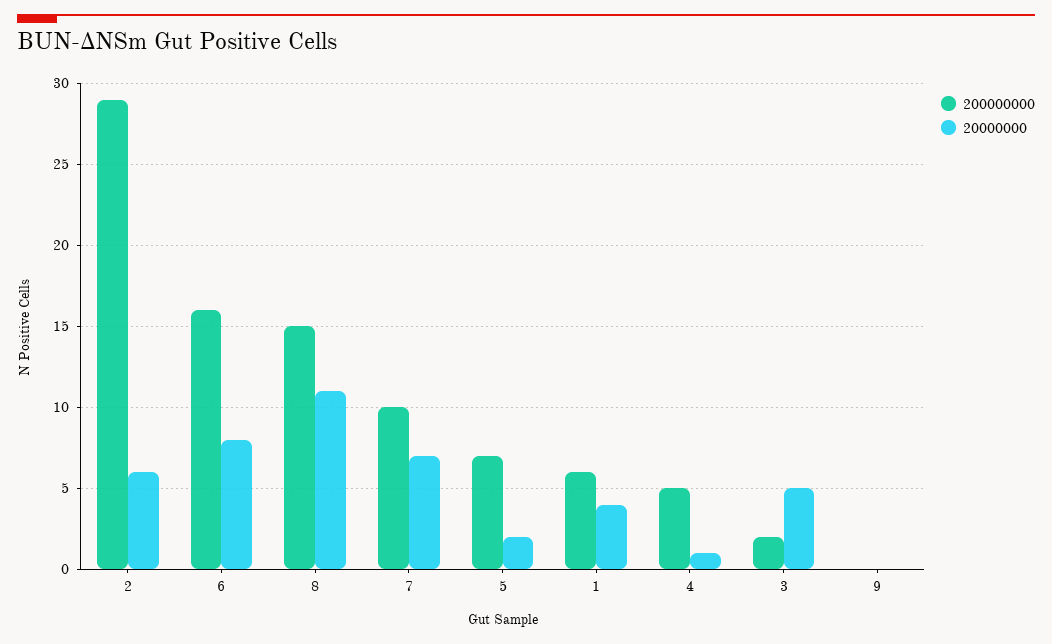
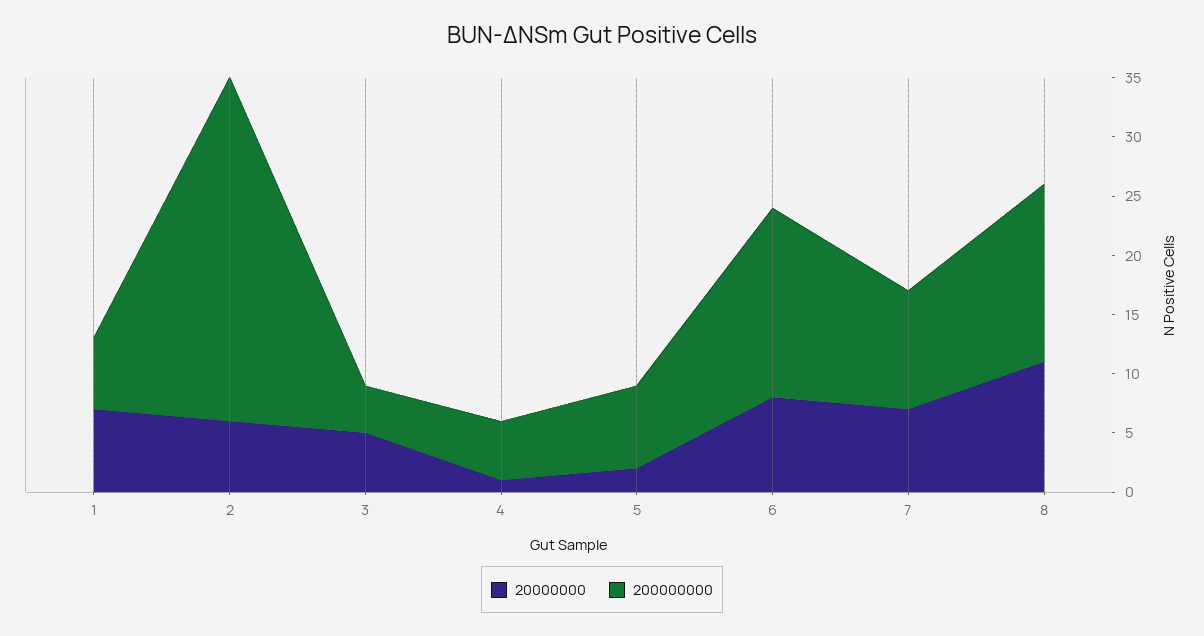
20000000, 1: 4 -> 7
200000000, 3: 2 -> 4
200000000, 9: 0 -> none
20000000, 9: 0 -> none

